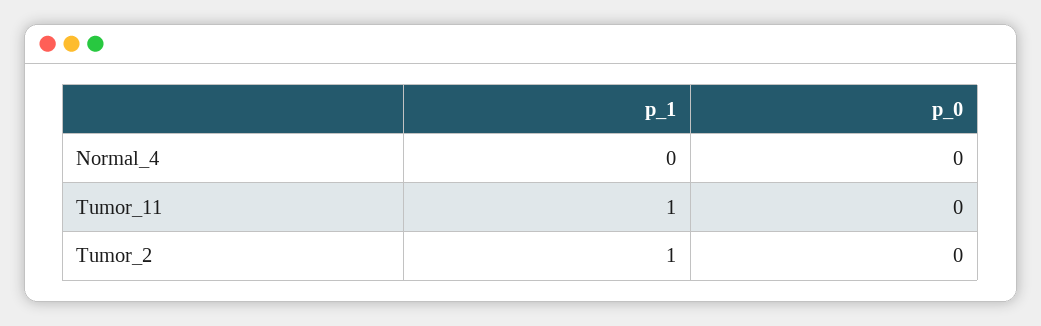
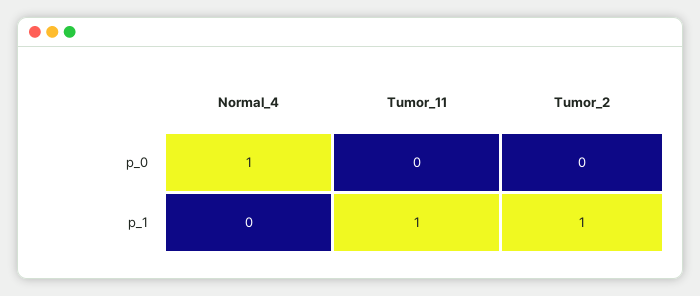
p_0, Normal_4: 0 -> 1

